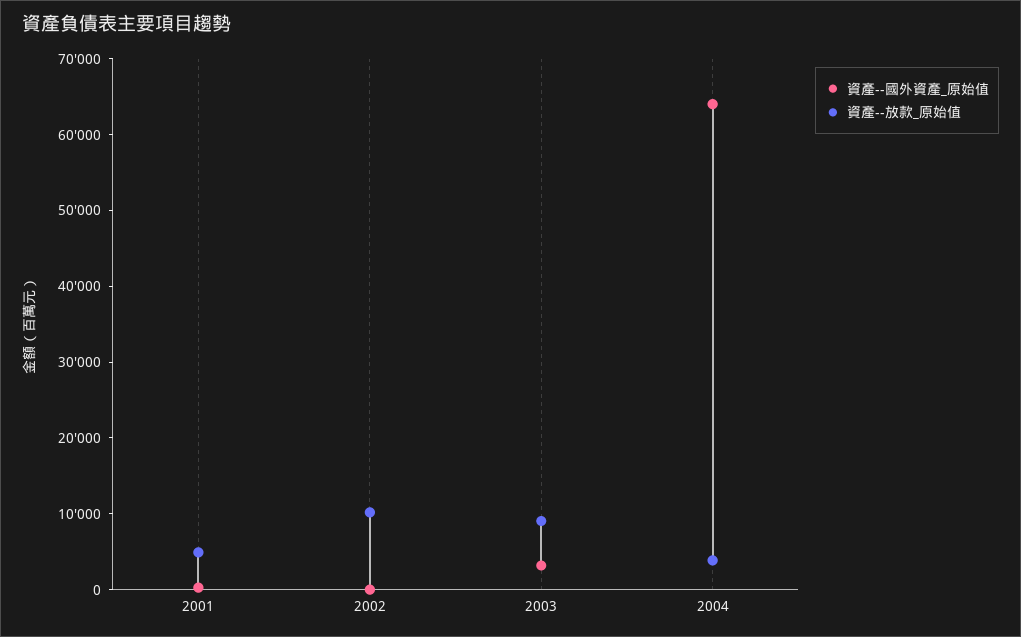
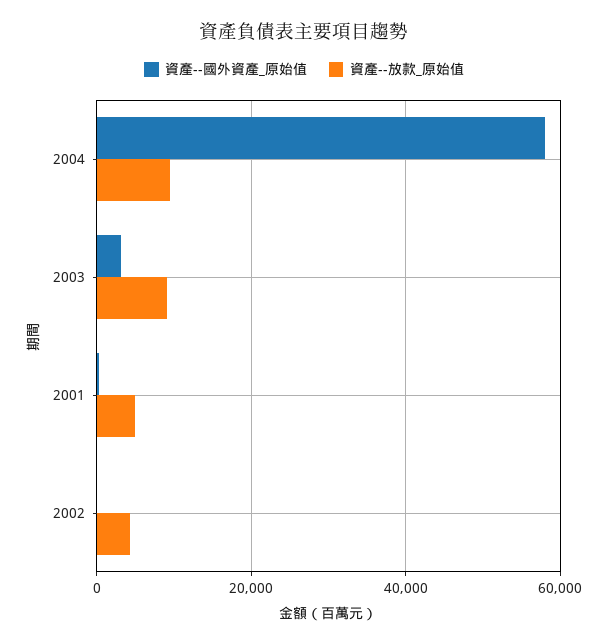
資產--放款_原始值, 2002: 10000 -> 4000
資產--國外資產_原始值, 2004: 64000 -> 58000
資產--放款_原始值, 2004: 4000 -> 10000

